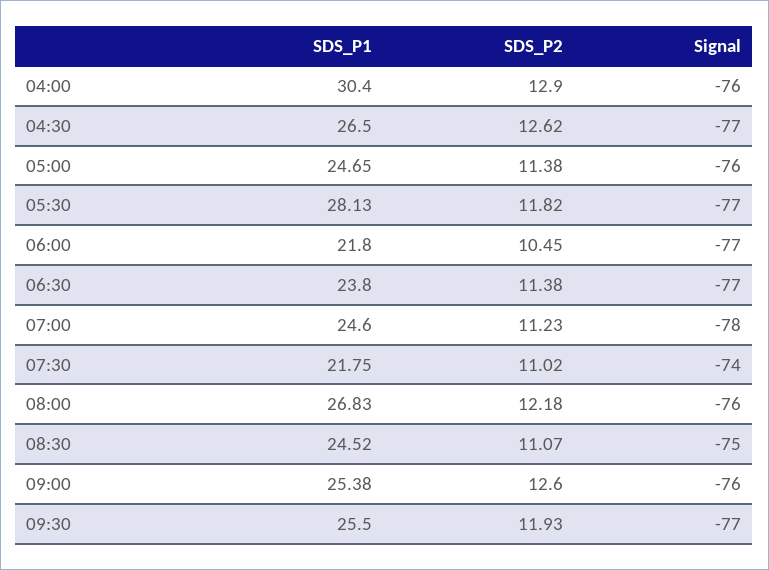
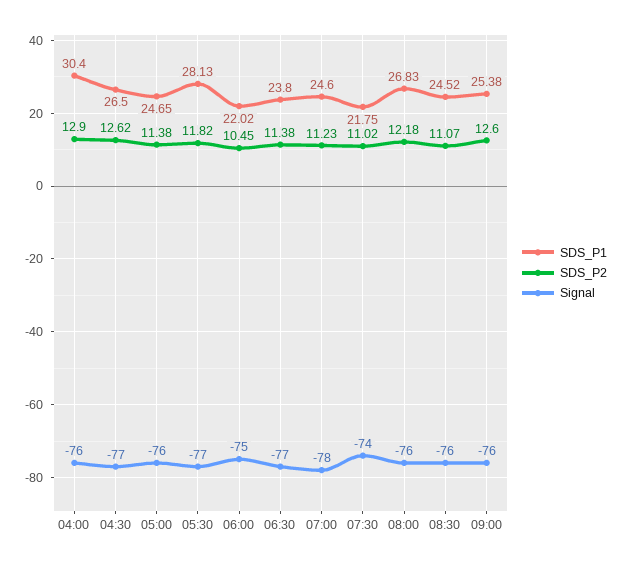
SDS_P1, 06:00: 21.8 -> 22.02
Signal, 06:00: -77 -> -75
Signal, 08:30: -75 -> -76
SDS_P1, 09:30: 25.5 -> none
SDS_P2, 09:30: 11.93 -> none
Signal, 09:30: -77 -> none

